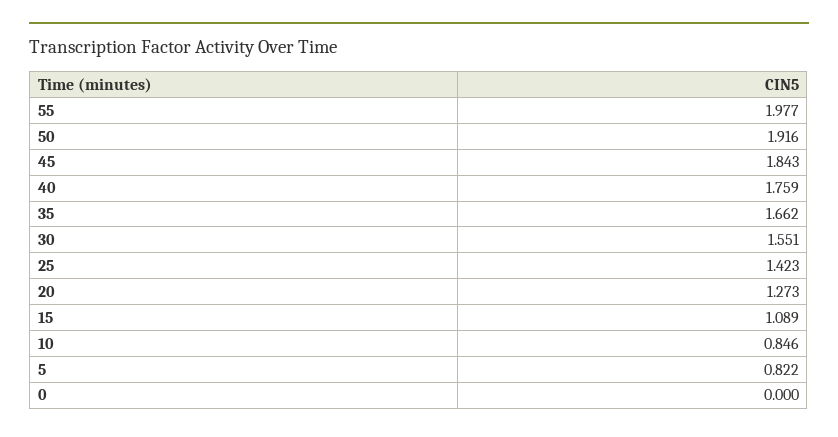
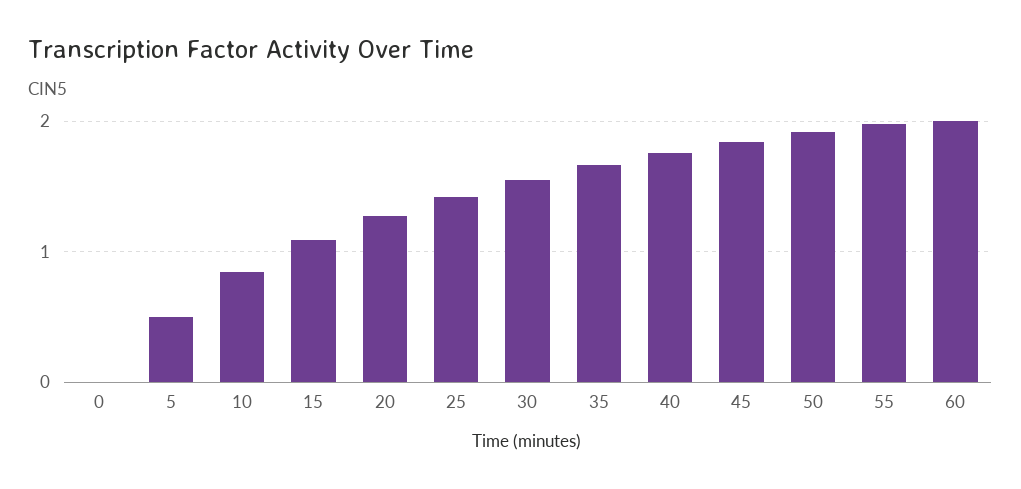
5: 0.822 -> 0.5
60: none -> 2

